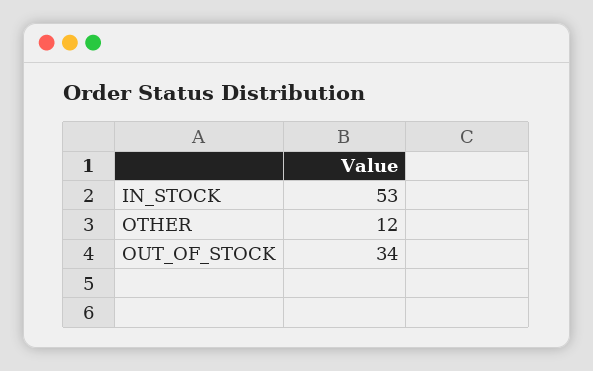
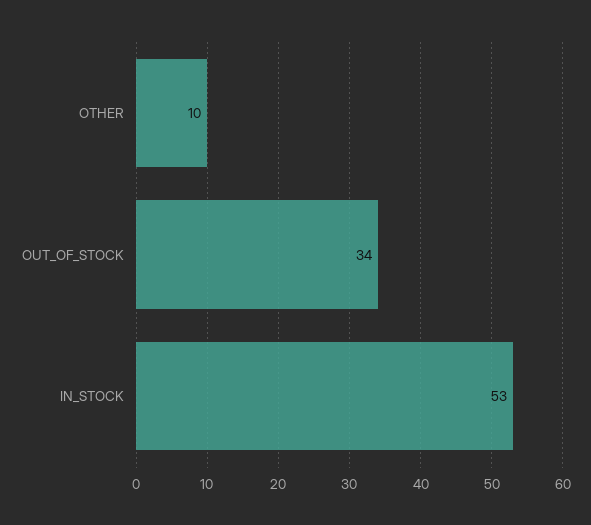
OTHER: 12 -> 10

